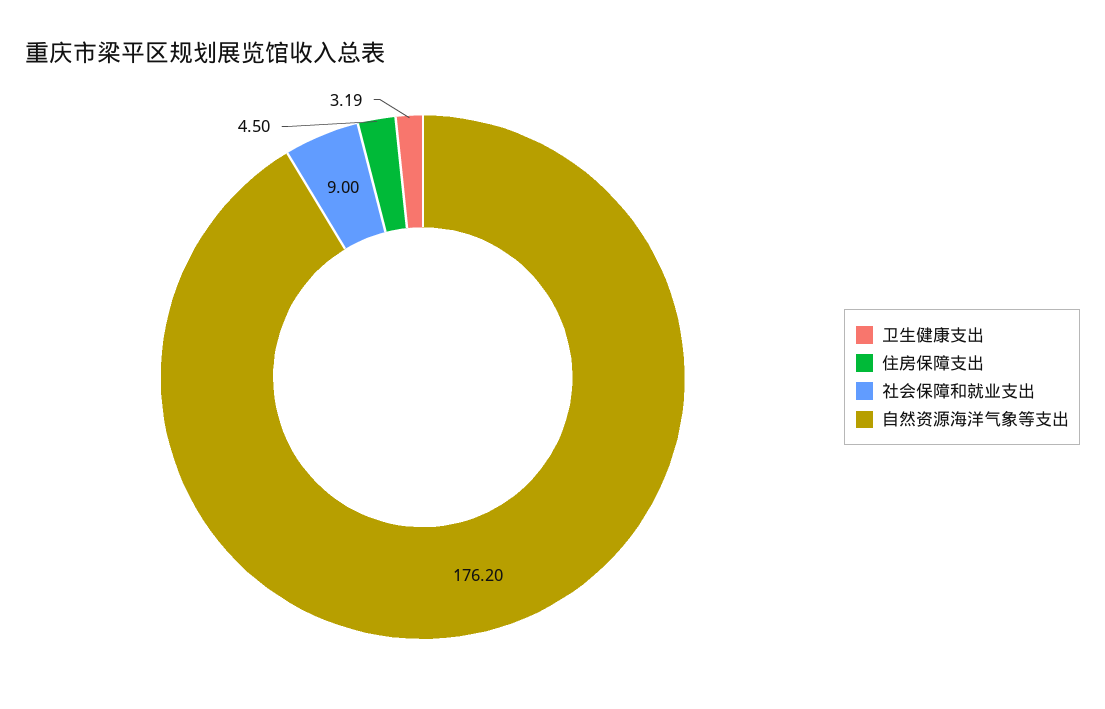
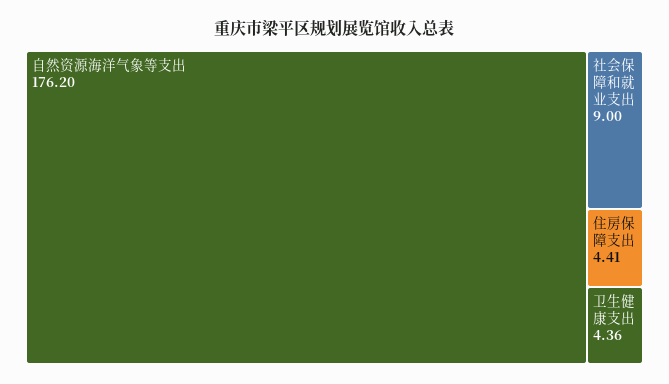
卫生健康支出: 3.19 -> 4.36
住房保障支出: 4.5 -> 4.41

